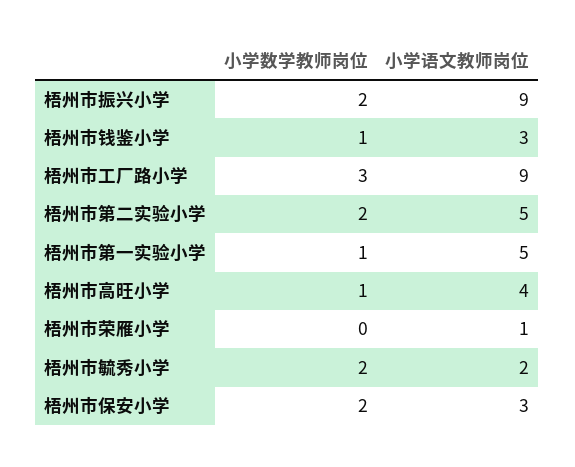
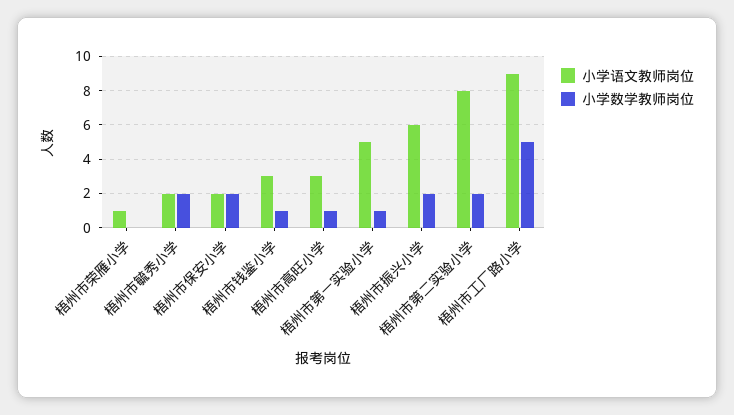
小学语文教师岗位, 梧州市振兴小学: 9 -> 6
小学数学教师岗位, 梧州市工厂路小学: 3 -> 5
小学语文教师岗位, 梧州市第二实验小学: 5 -> 8
小学语文教师岗位, 梧州市高旺小学: 4 -> 3
小学语文教师岗位, 梧州市保安小学: 3 -> 2

